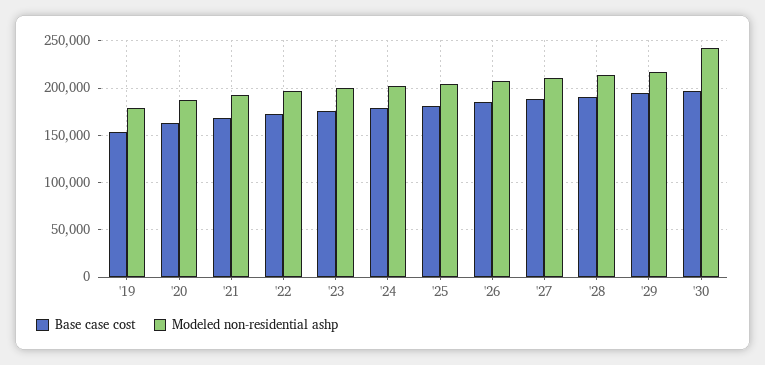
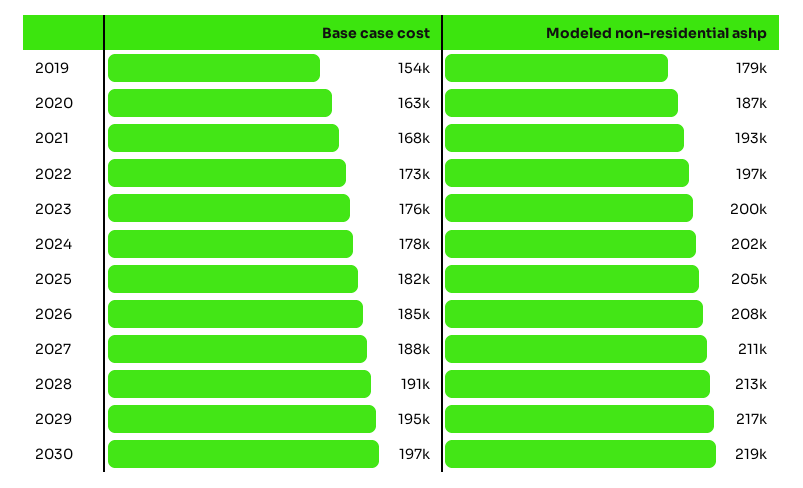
Modeled non-residential ashp, '30: 240000 -> 219000

